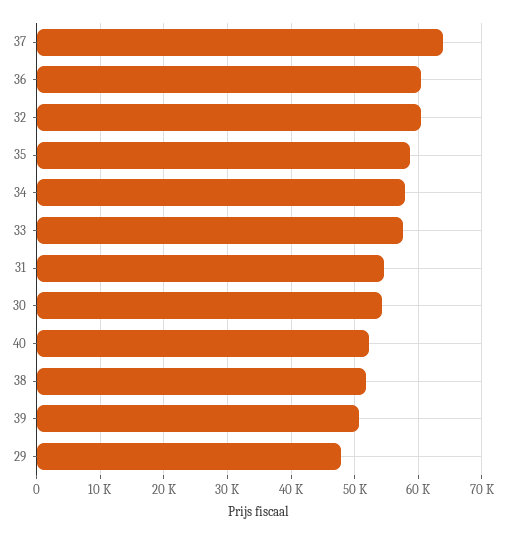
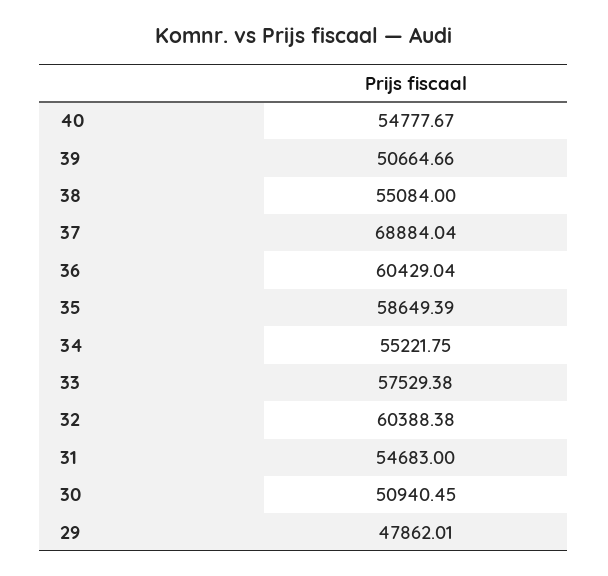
37: 64000 -> 68884.04
34: 58000 -> 55221.75
30: 54000 -> 50940.45
40: 52000 -> 54777.67
38: 52000 -> 55084

